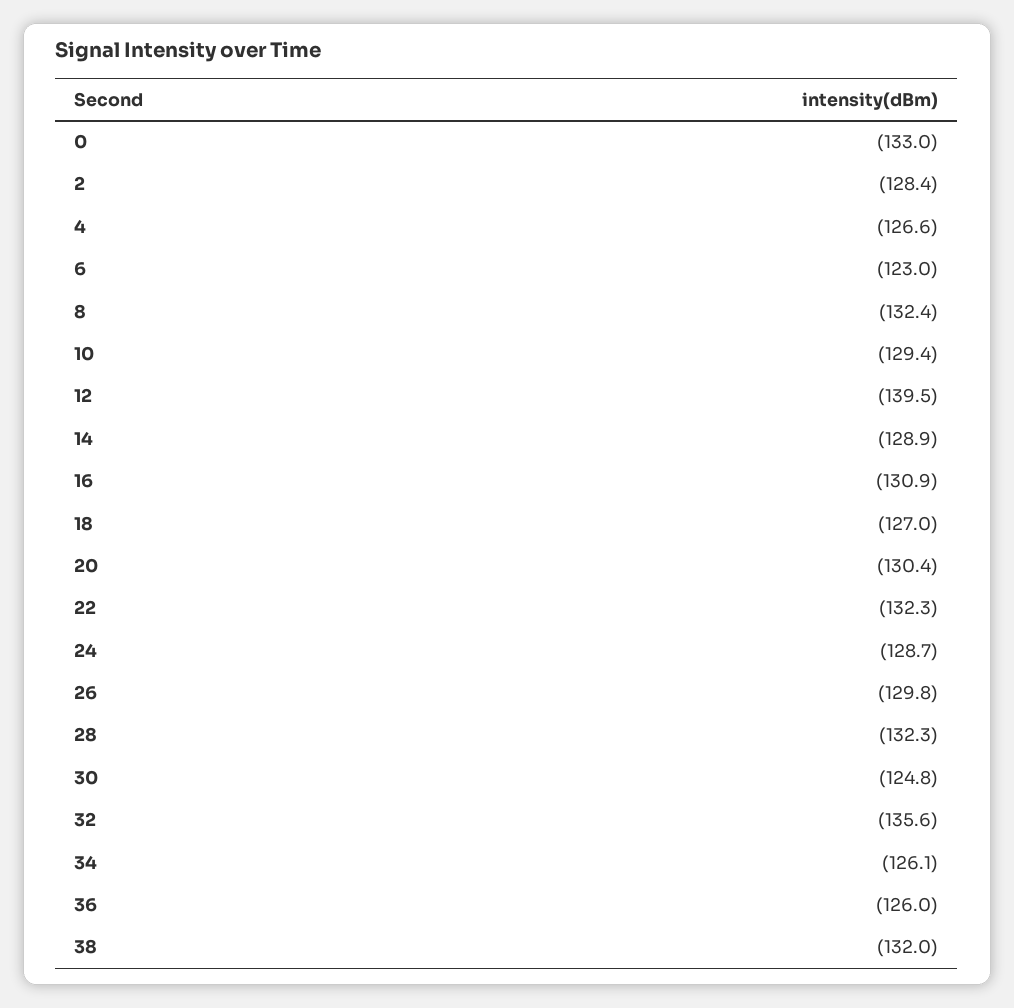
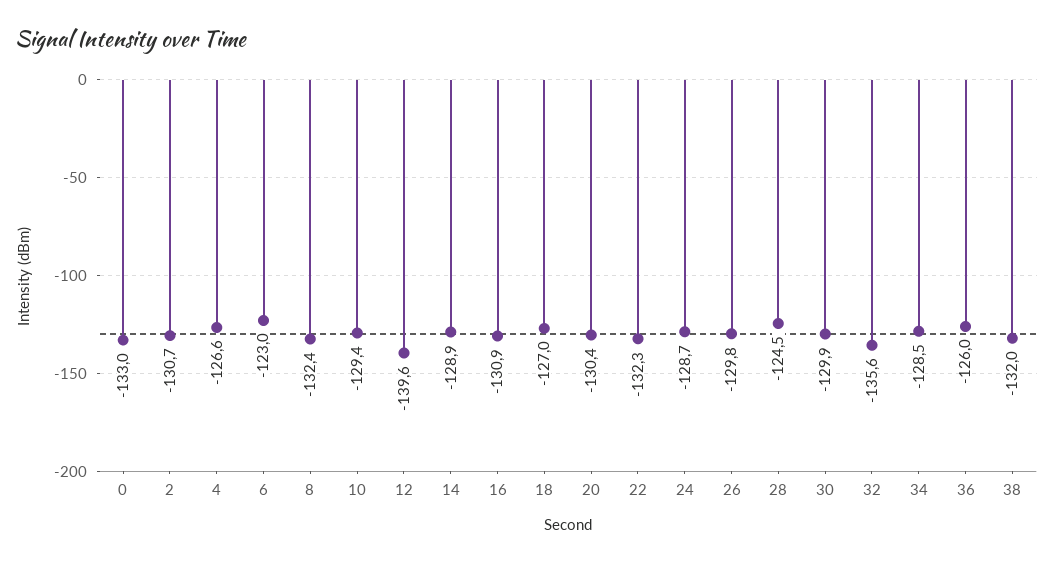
2: -128.4 -> -130.7
12: -139.5 -> -139.6
28: -132.3 -> -124.5
30: -124.8 -> -129.9
34: -126.1 -> -128.5

